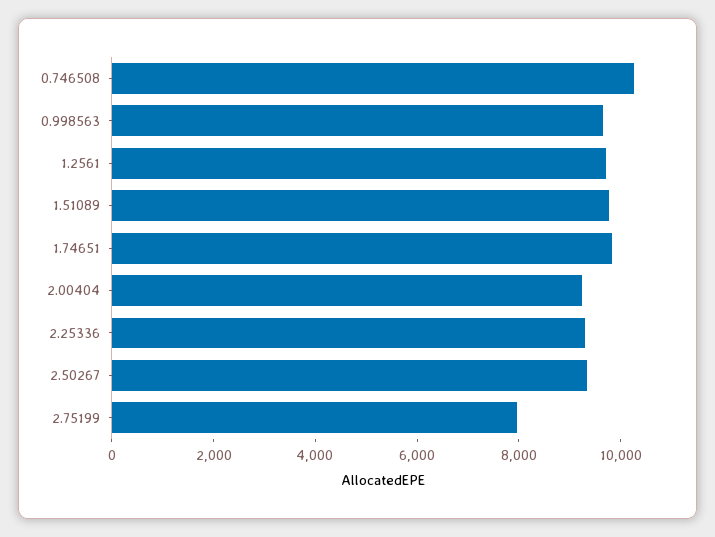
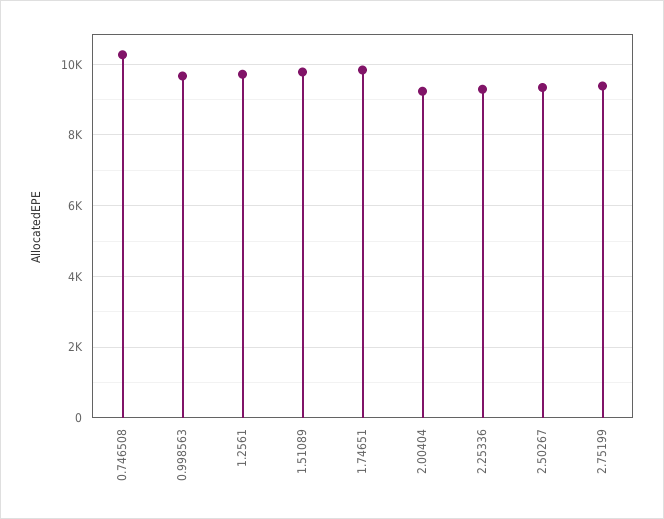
2.75199: 8000 -> 9400

